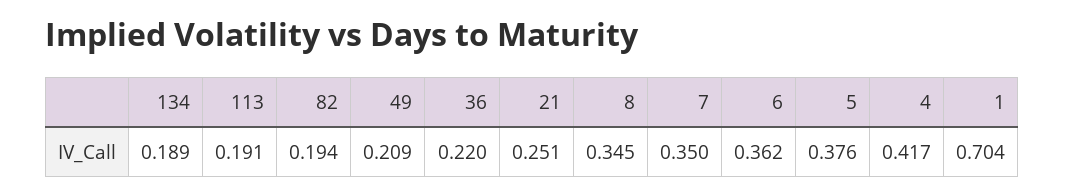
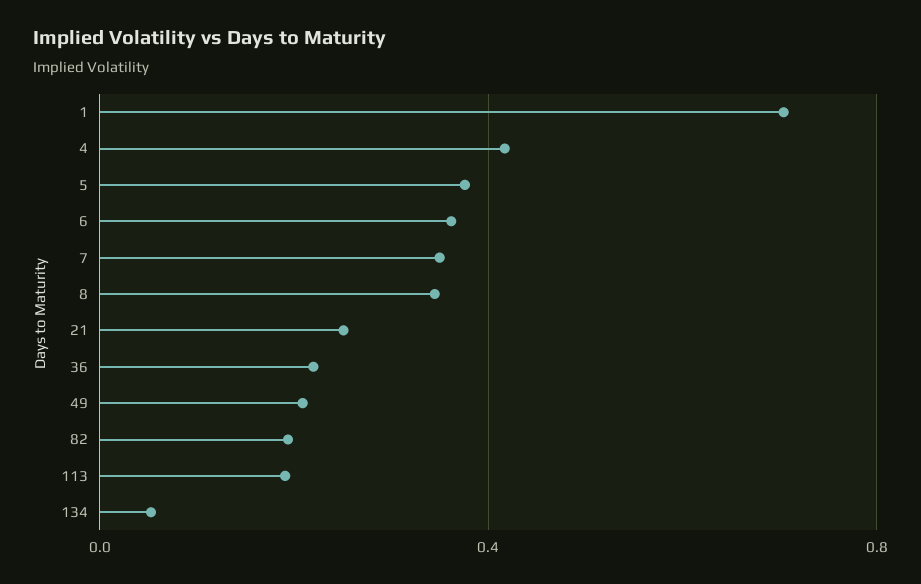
134: 0.189 -> 0.05

